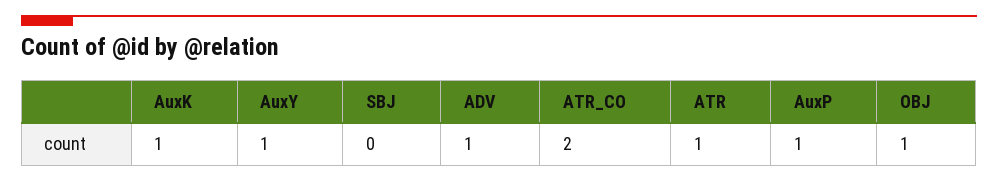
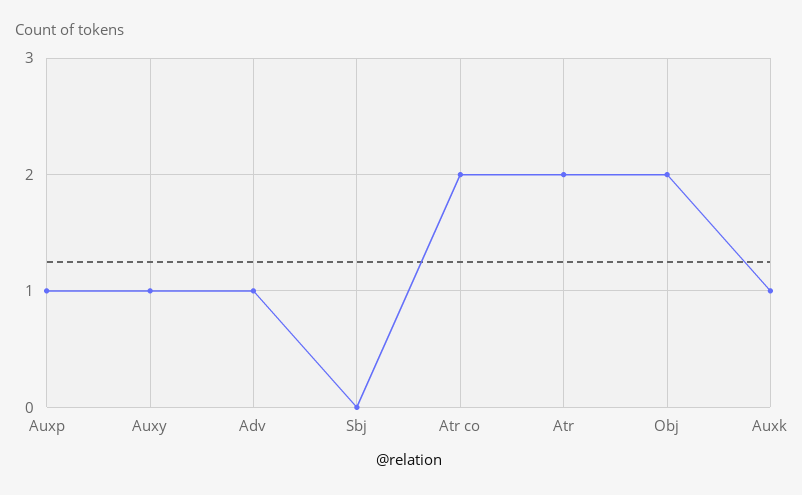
ATR: 1 -> 2
OBJ: 1 -> 2

